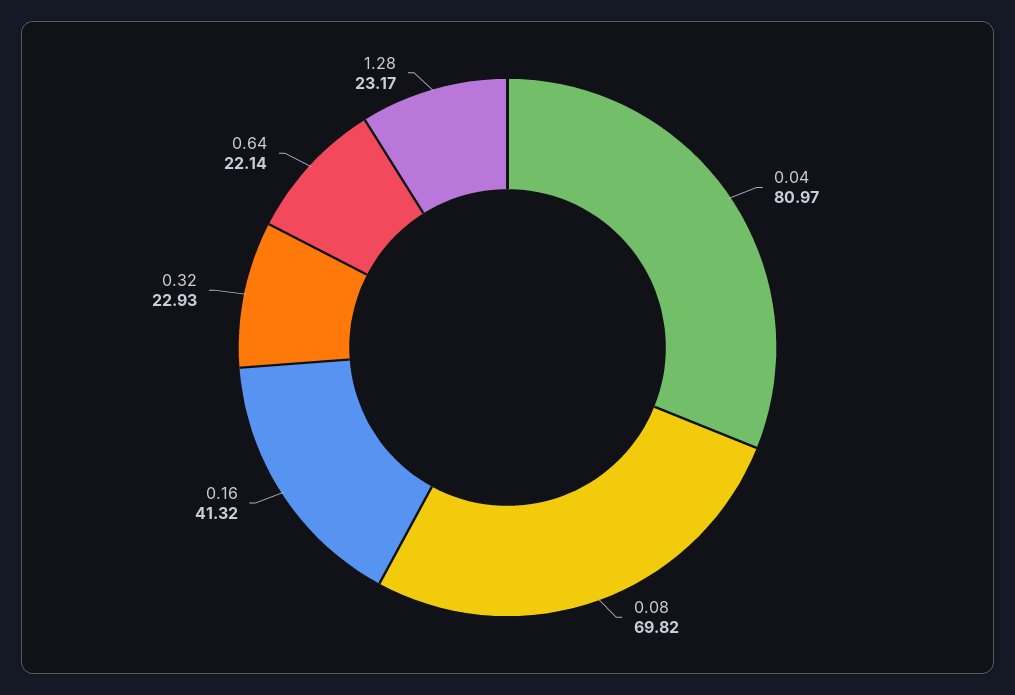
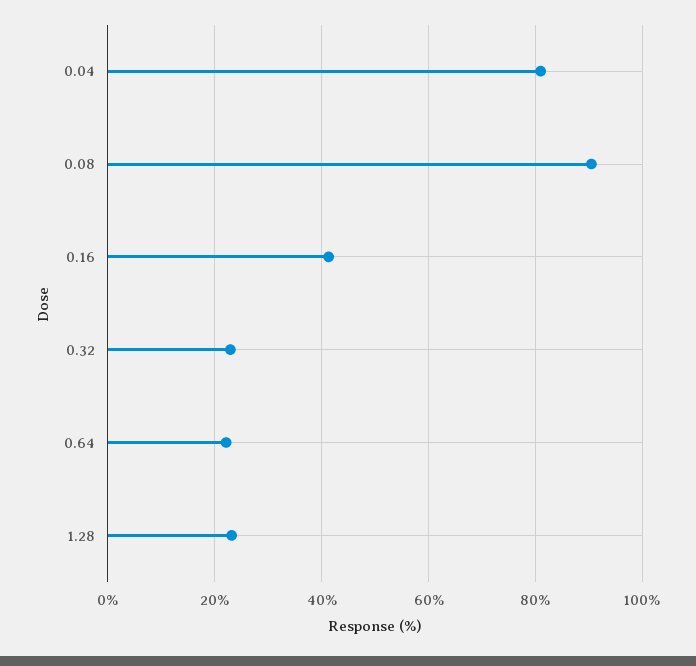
0.08: 69.82 -> 90

